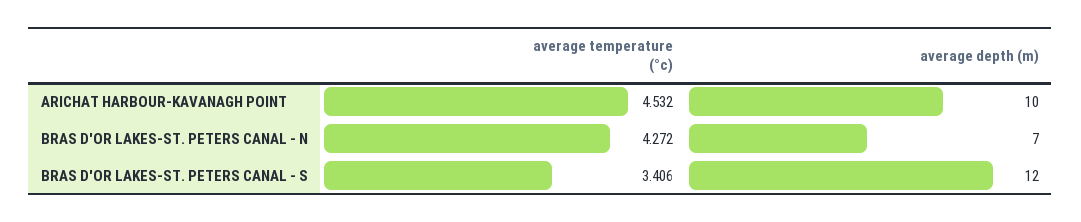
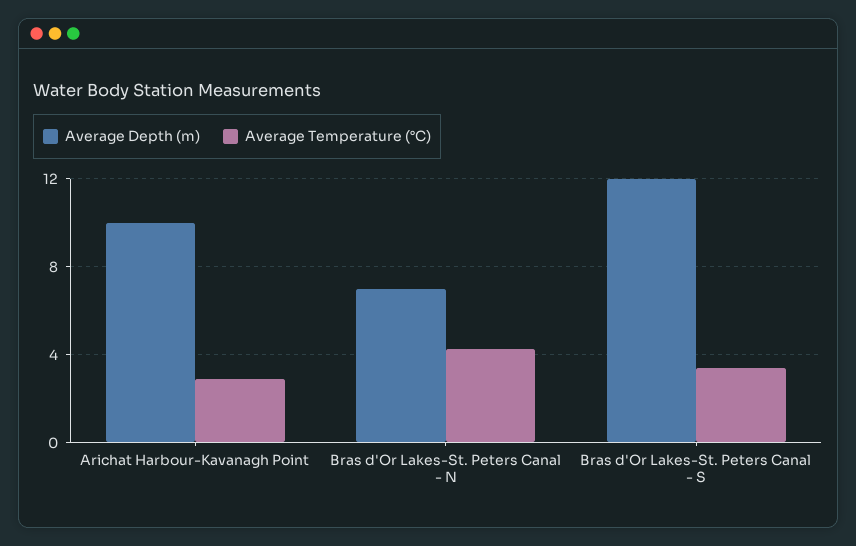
average temperature (°c), ARICHAT HARBOUR-KAVANAGH POINT: 4.532 -> 3

